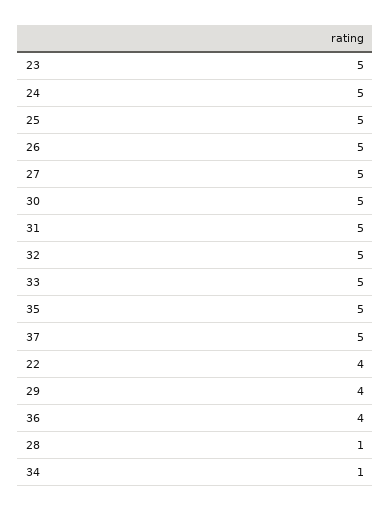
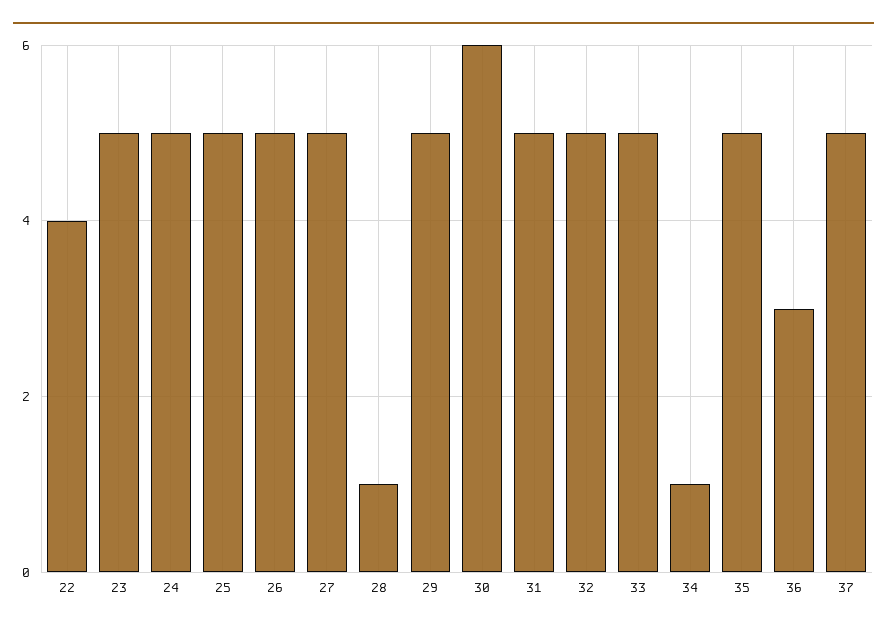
30: 5 -> 6
29: 4 -> 5
36: 4 -> 3

